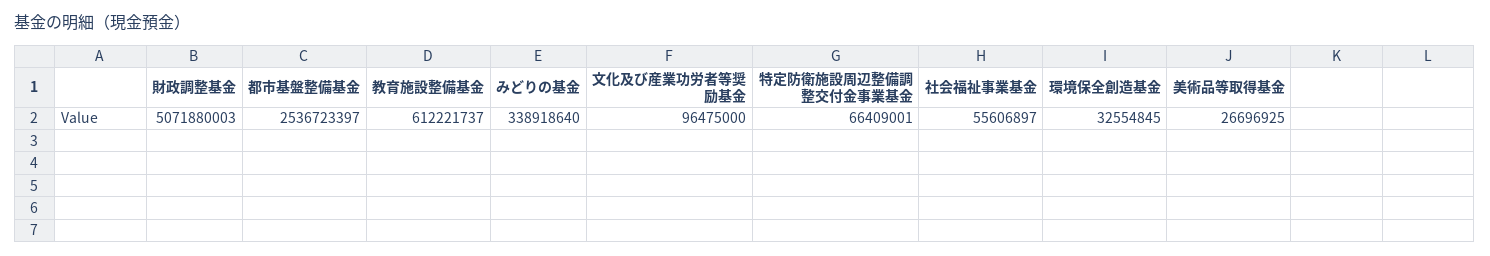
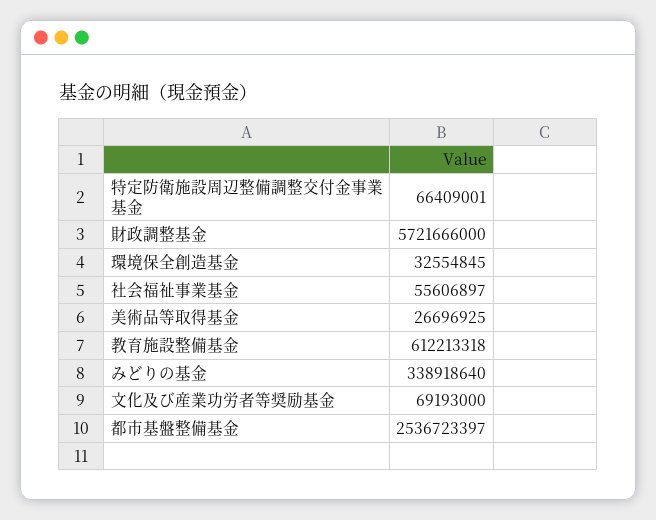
財政調整基金: 5071880003 -> 5721666000
教育施設整備基金: 612221737 -> 612213318
文化及び産業功労者等奨励基金: 96475000 -> 69193000

